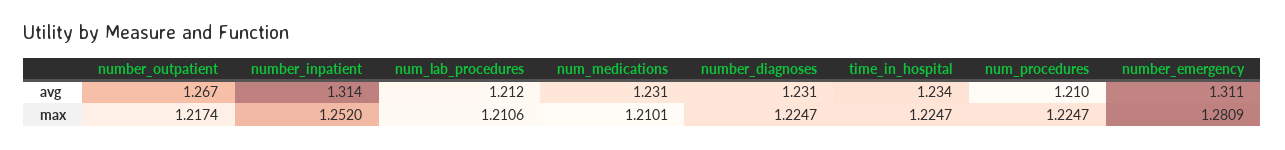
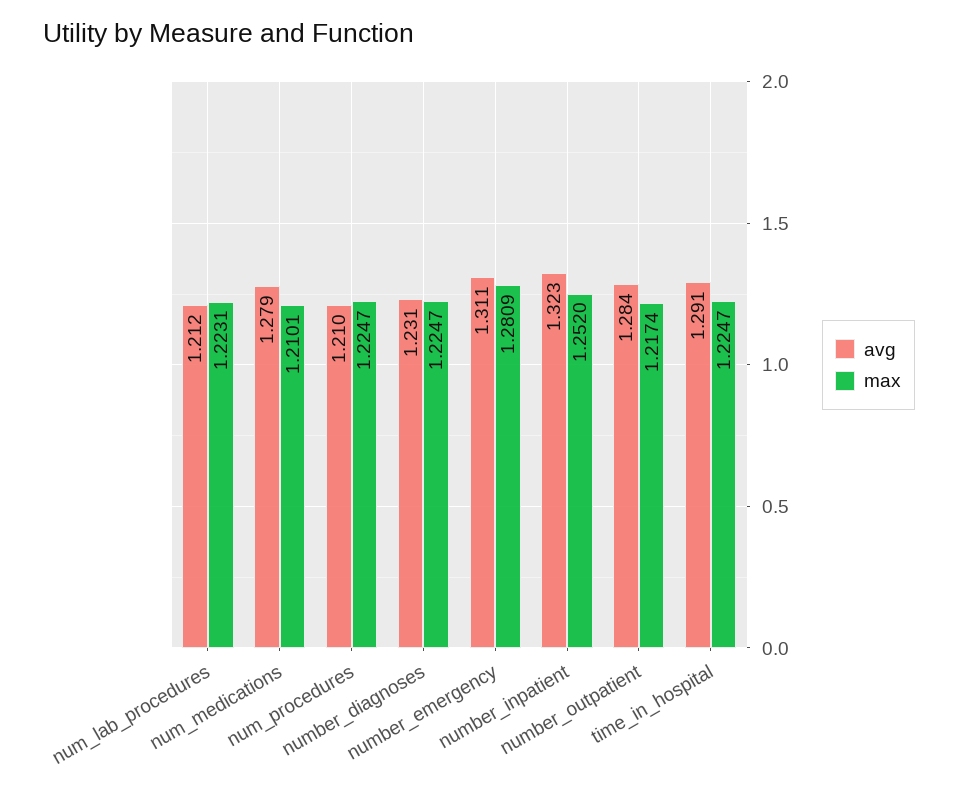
avg, number_outpatient: 1.267 -> 1.284
avg, number_inpatient: 1.314 -> 1.323
avg, num_medications: 1.231 -> 1.279
avg, time_in_hospital: 1.234 -> 1.291
max, num_lab_procedures: 1.2106 -> 1.2231

